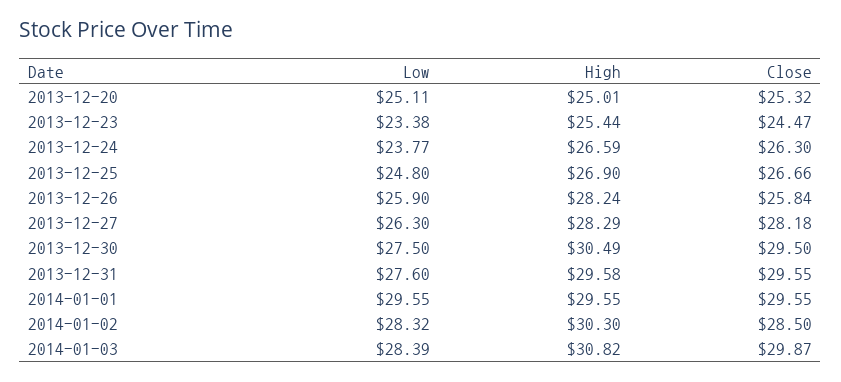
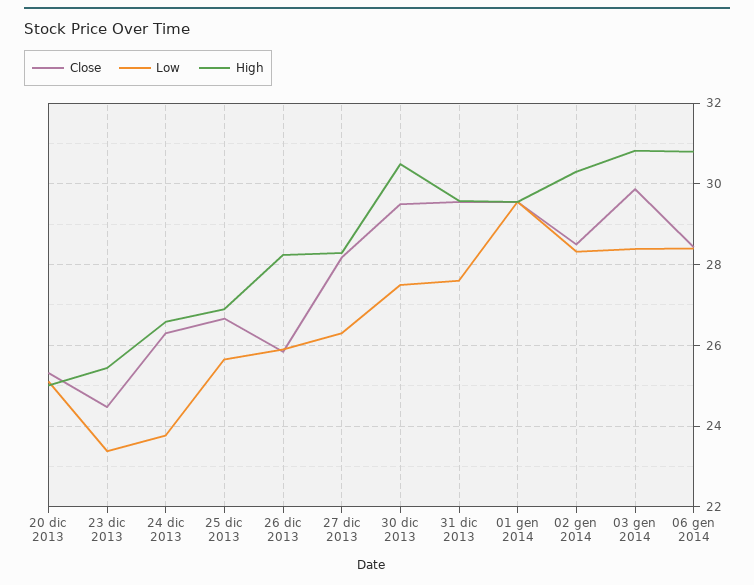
Low, 2013-12-25: 24.8 -> 25.6
Close, 06 gen 2014: none -> 28.4
Low, 06 gen 2014: none -> 28.4
High, 06 gen 2014: none -> 30.8

